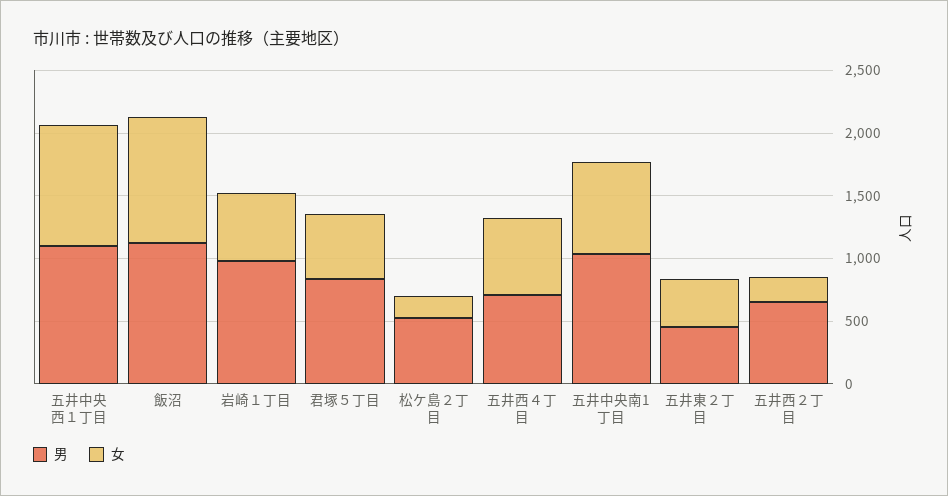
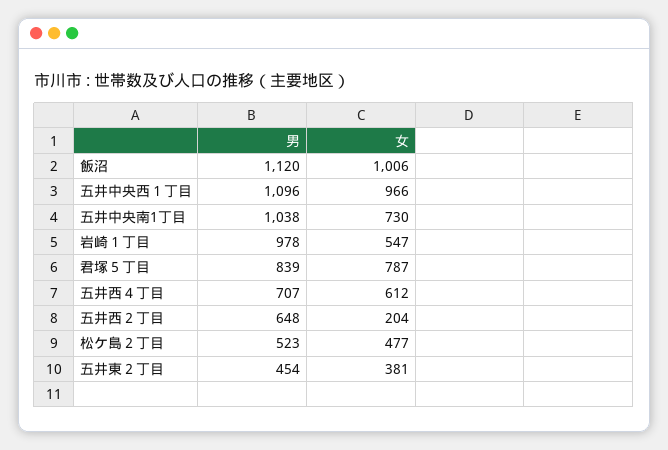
女, 君塚５丁目: 500 -> 787
女, 松ケ島２丁目: 200 -> 477

